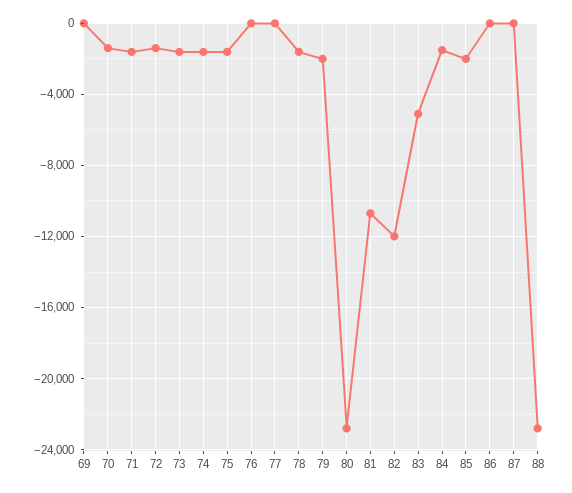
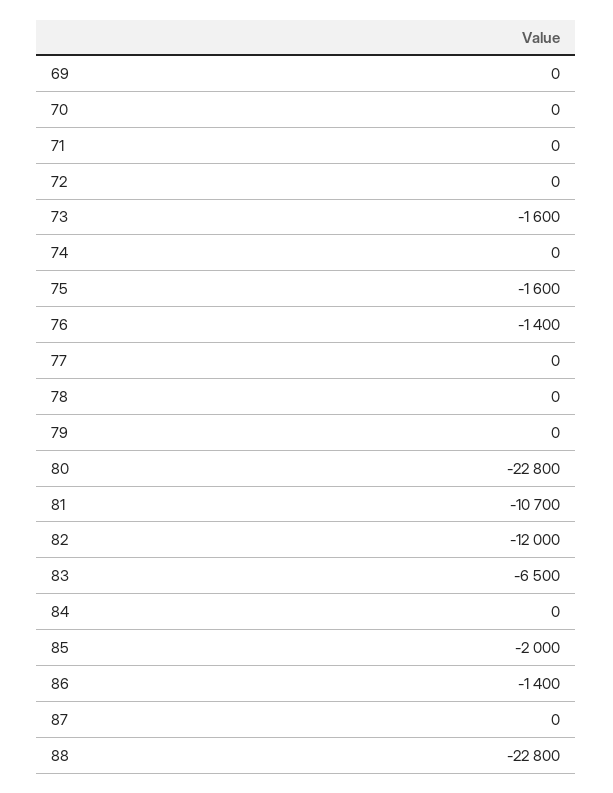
70: -1500 -> 0
71: -1500 -> 0
72: -1500 -> 0
74: -1500 -> 0
76: 0 -> -1400
78: -1500 -> 0
79: -2000 -> 0
83: -5000 -> -6500
84: -1500 -> 0
86: 0 -> -1400

